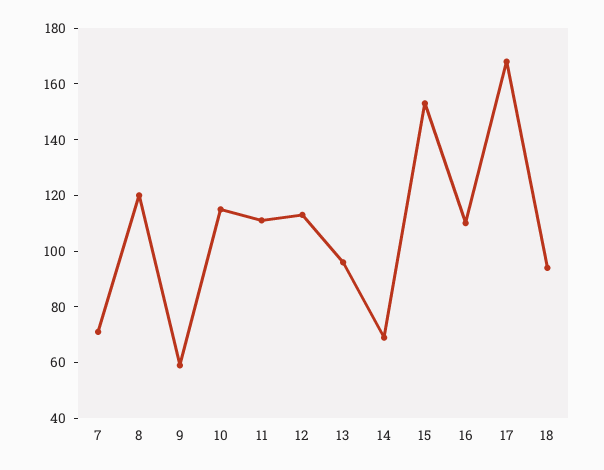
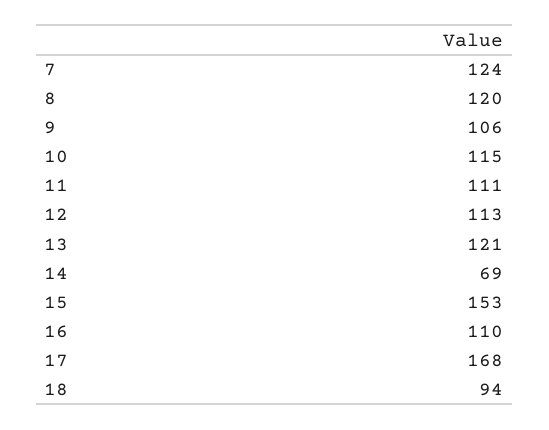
7: 70 -> 124
9: 60 -> 106
13: 95 -> 121

